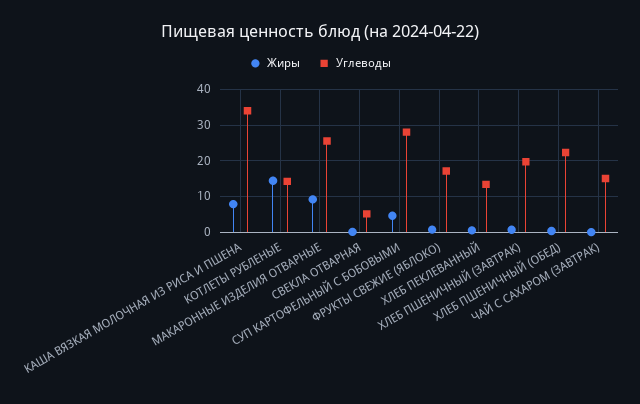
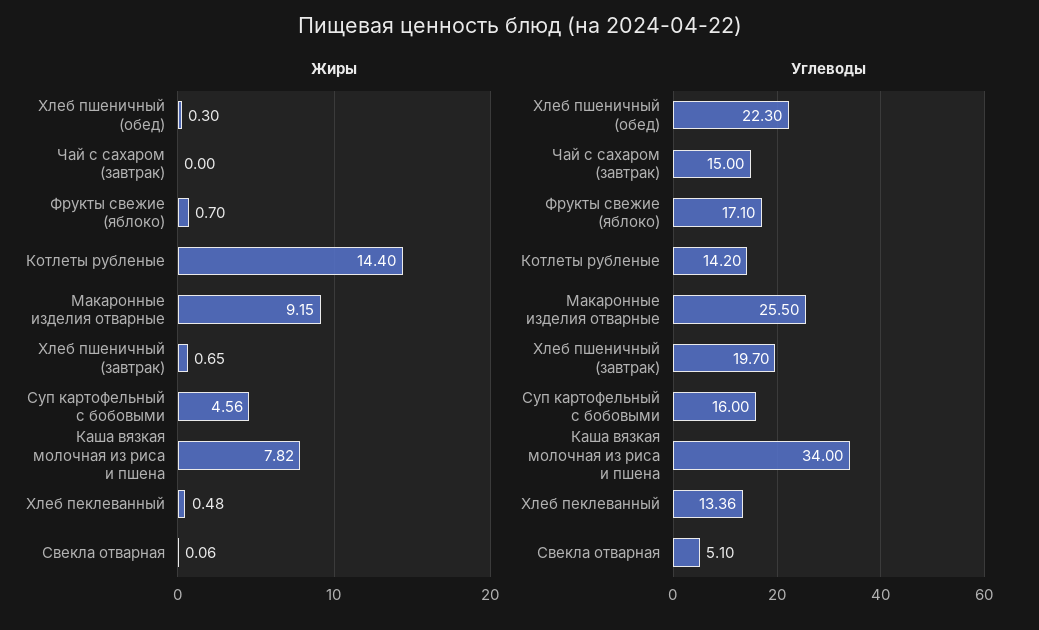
Углеводы, СУП КАРТОФЕЛЬНЫЙ С БОБОВЫМИ: 28 -> 16

